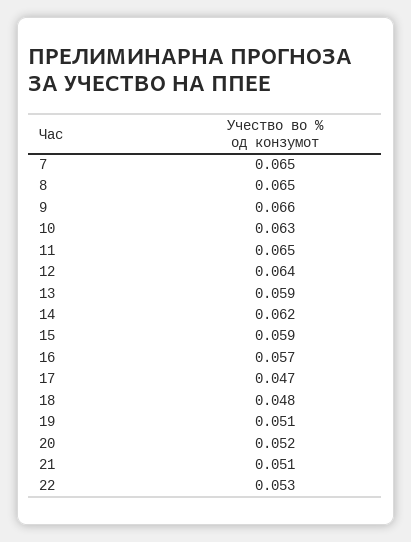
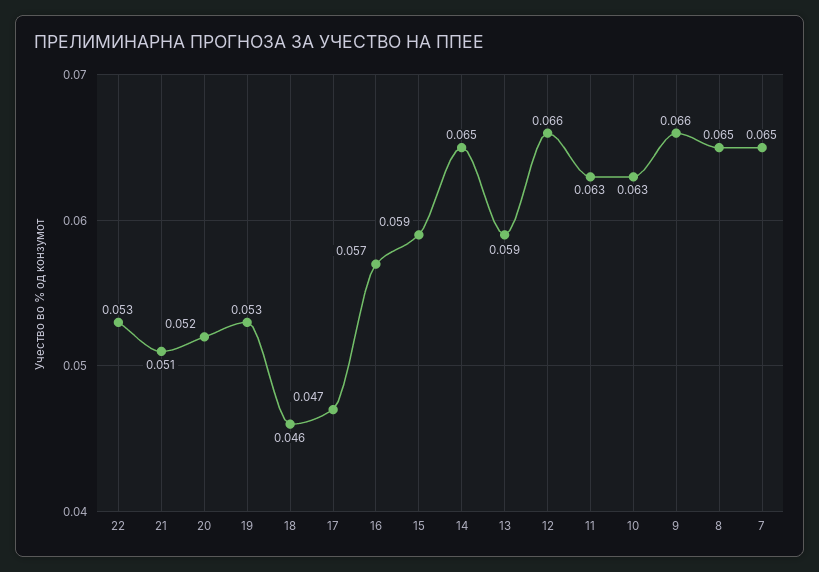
11: 0.065 -> 0.063
12: 0.064 -> 0.066
14: 0.062 -> 0.065
18: 0.048 -> 0.046
19: 0.051 -> 0.053

